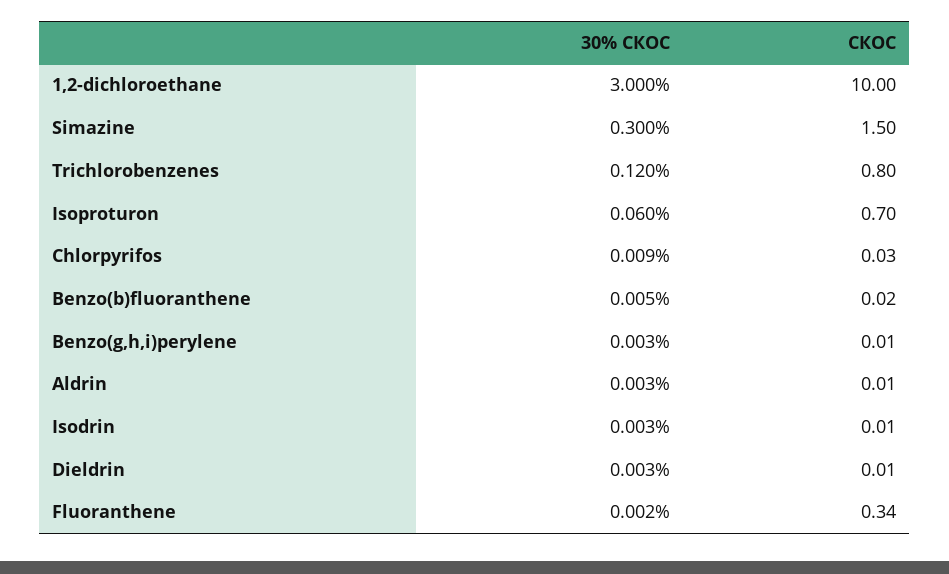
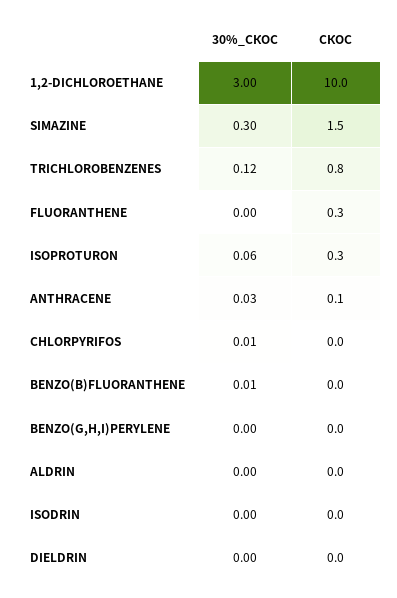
СКОС, Isoproturon: 0.7 -> 0.3
30% СКОС, ANTHRACENE: none -> 0.03
СКОС, ANTHRACENE: none -> 0.1

